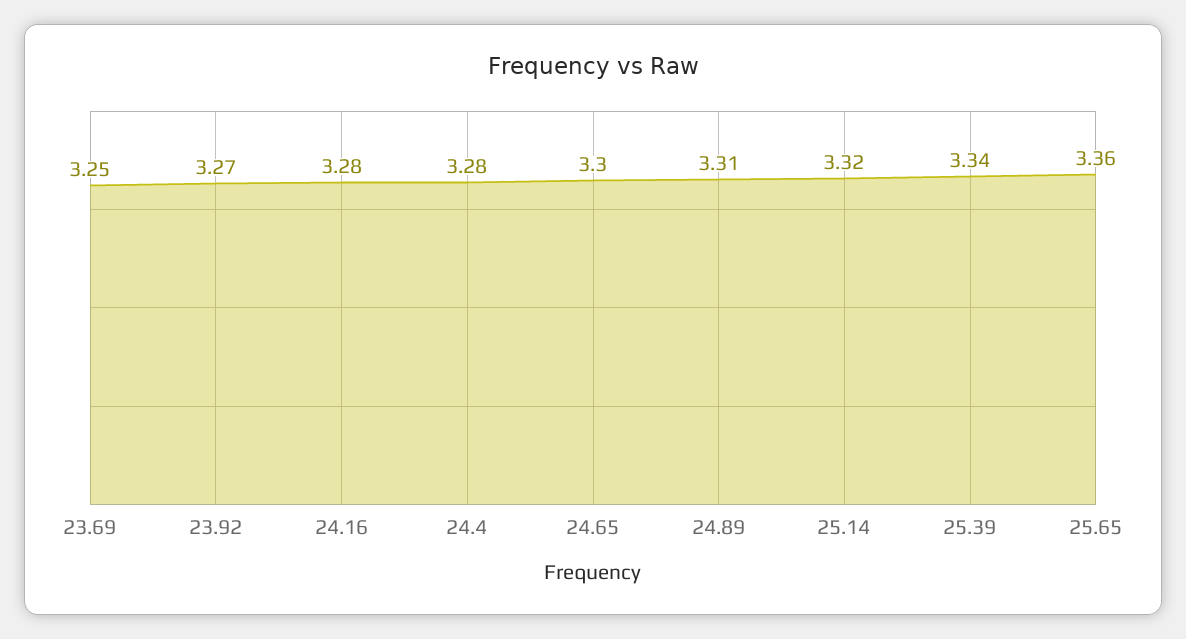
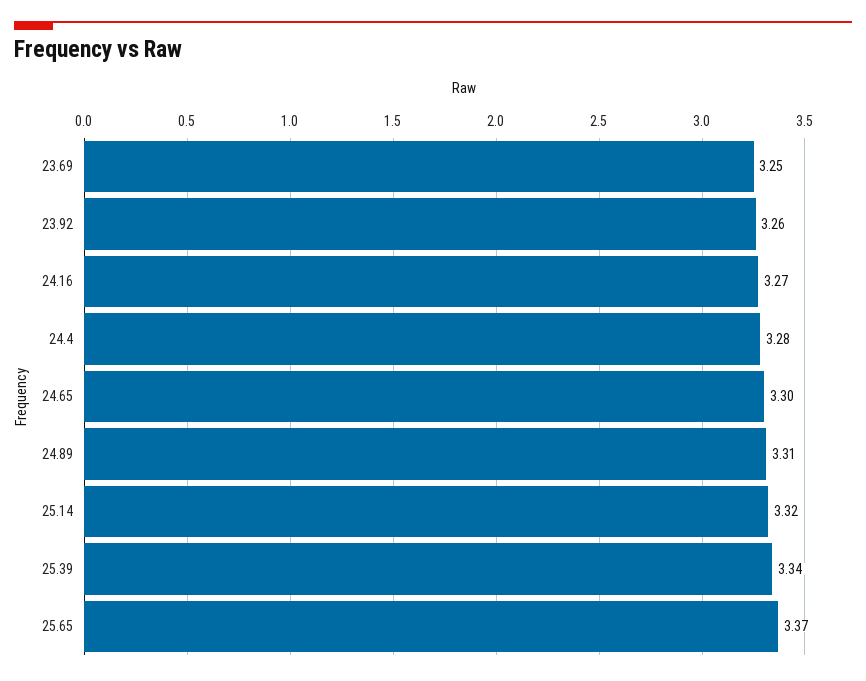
23.92: 3.27 -> 3.26
24.16: 3.28 -> 3.27
25.65: 3.36 -> 3.37

